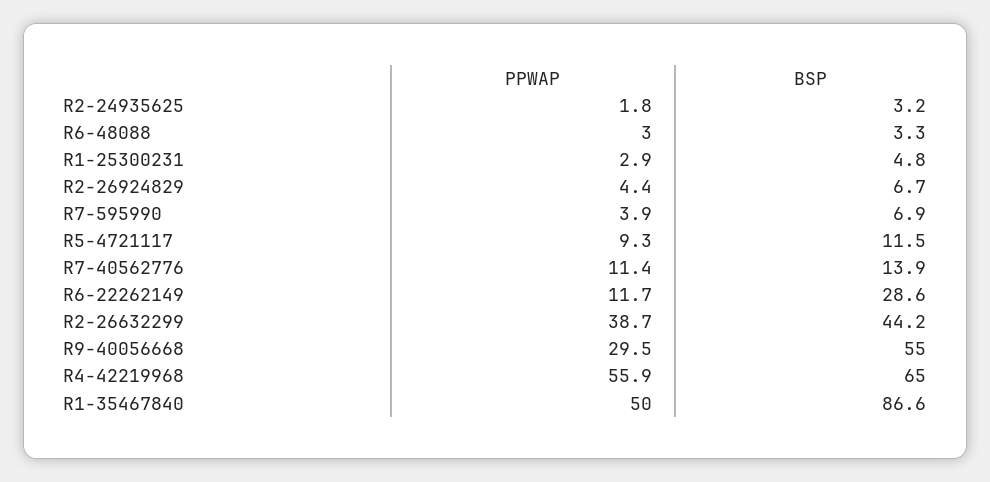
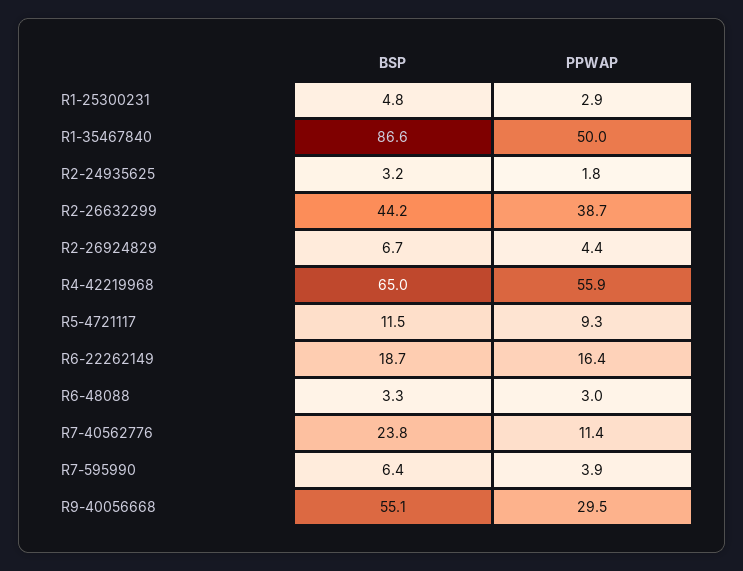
BSP, R7-595990: 6.9 -> 6.4
BSP, R7-40562776: 13.9 -> 23.8
PPWAP, R6-22262149: 11.7 -> 16.4
BSP, R6-22262149: 28.6 -> 18.7
BSP, R9-40056668: 55 -> 55.1

